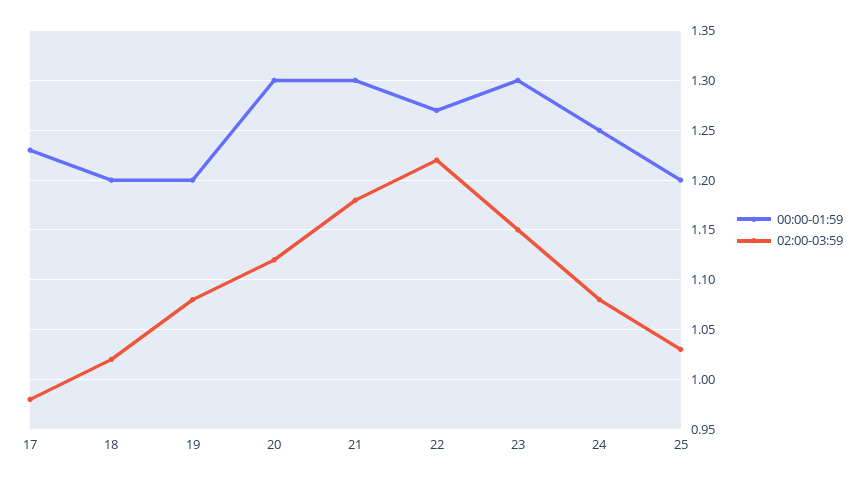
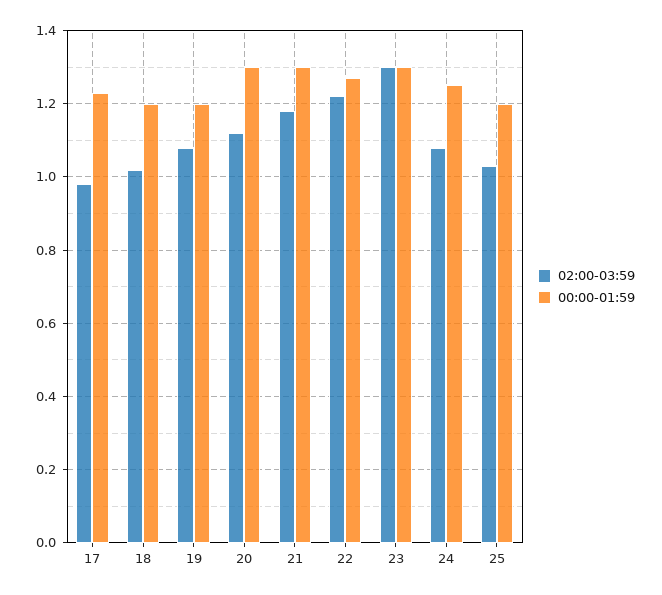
02:00-03:59, 23: 1.15 -> 1.3

